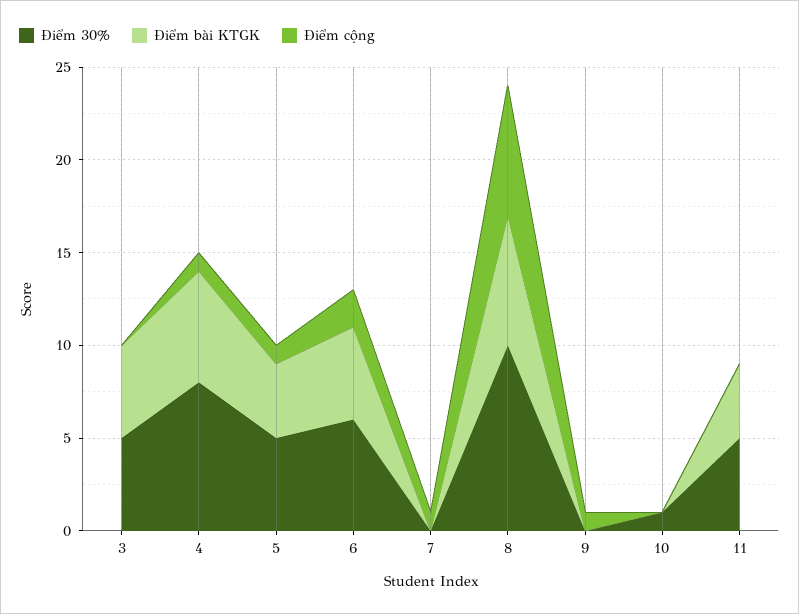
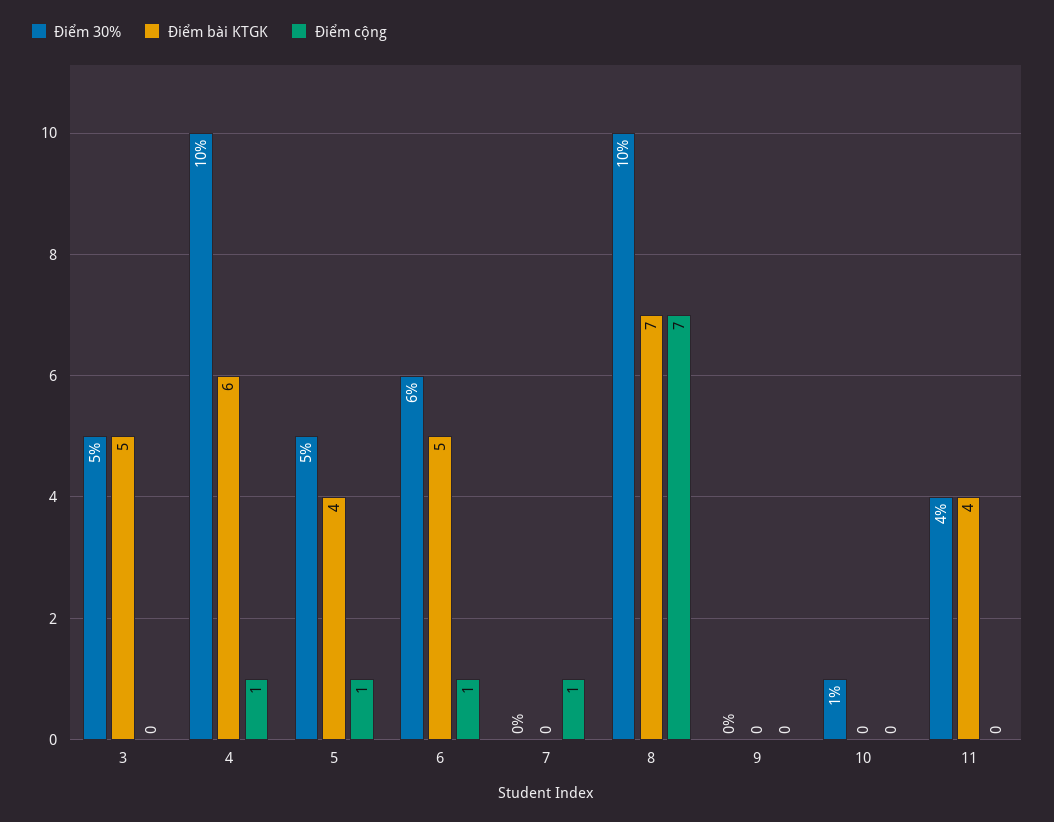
Điểm 30%, 4: 8 -> 10
Điểm cộng, 6: 2 -> 1
Điểm cộng, 9: 1 -> 0
Điểm 30%, 11: 5 -> 4

